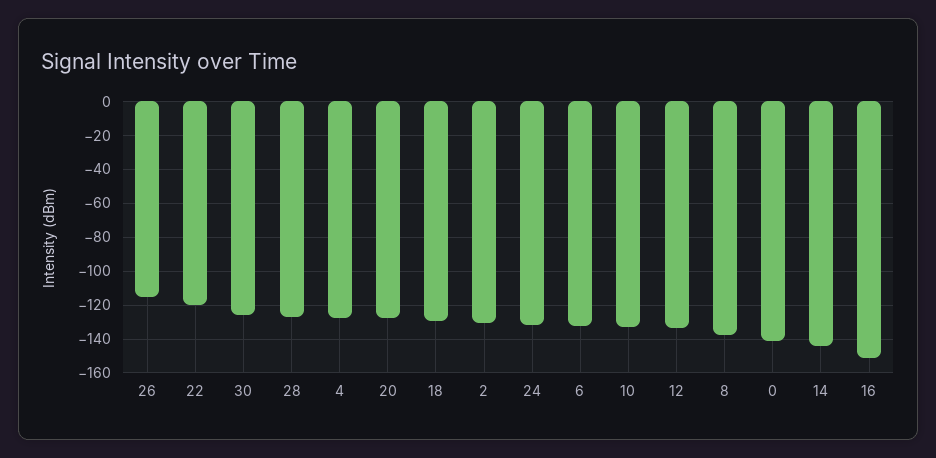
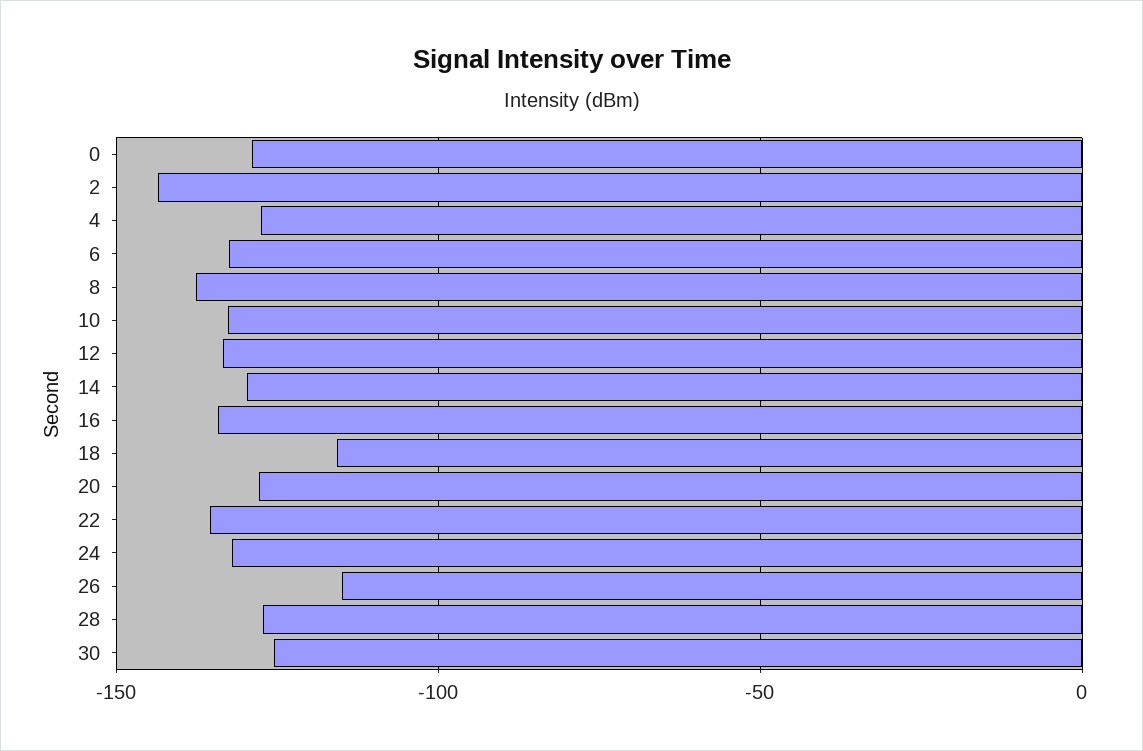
22: -120 -> -135
18: -130 -> -115
2: -130 -> -145
0: -140 -> -130
14: -145 -> -130
16: -150 -> -135

